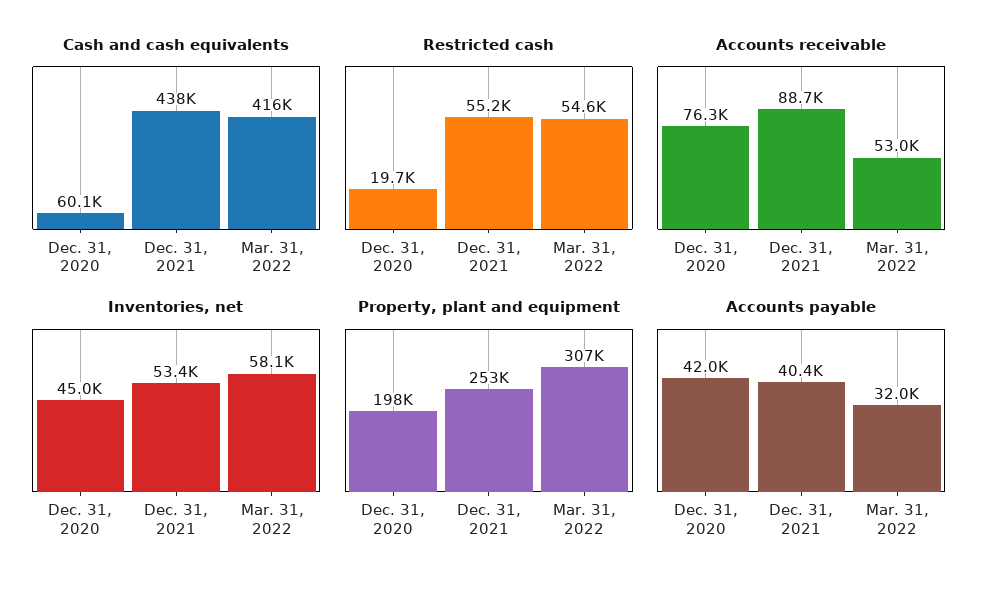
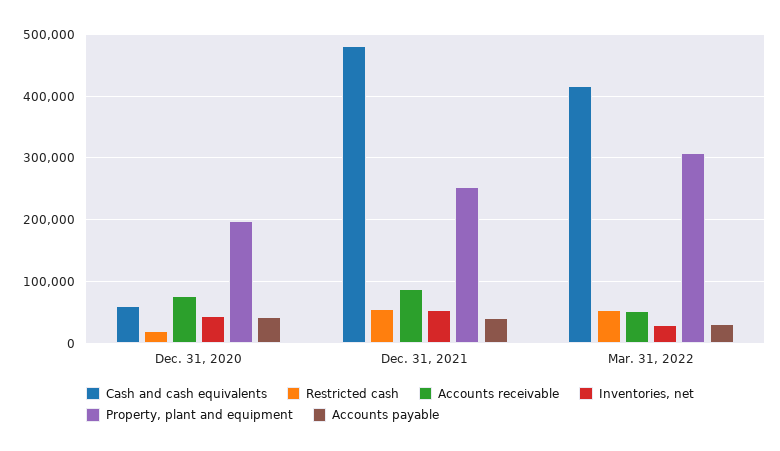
Cash and cash equivalents, Dec. 31, 2021: 438000 -> 480000
Inventories, net, Mar. 31, 2022: 58100 -> 30000

